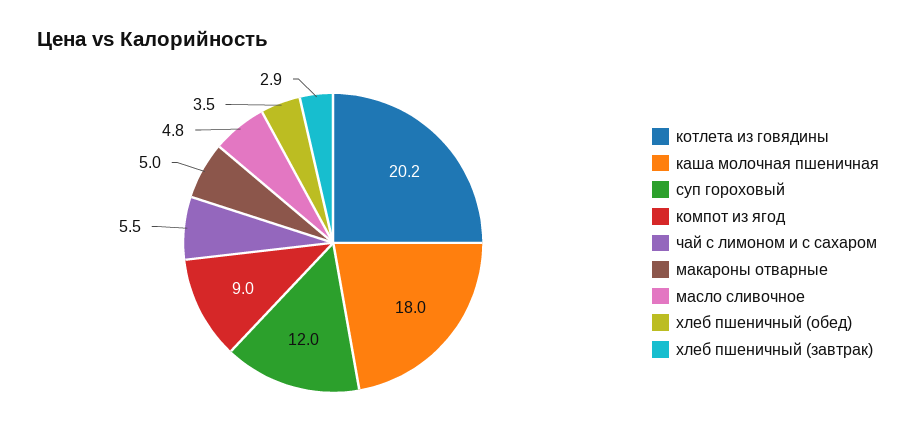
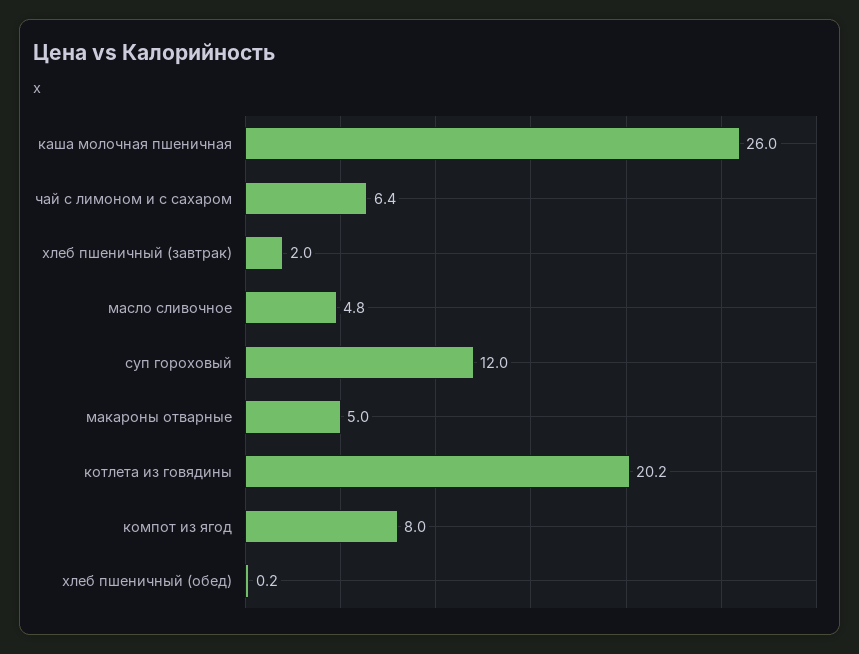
каша молочная пшеничная: 18 -> 26
компот из ягод: 9 -> 8
чай с лимоном и с сахаром: 5.5 -> 6.4
хлеб пшеничный (обед): 3.5 -> 0.2
хлеб пшеничный (завтрак): 2.9 -> 2

